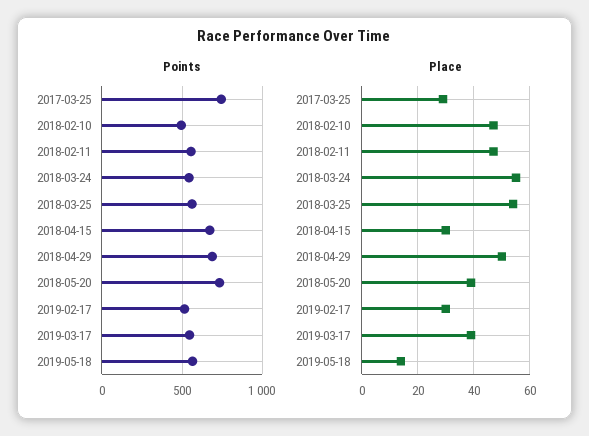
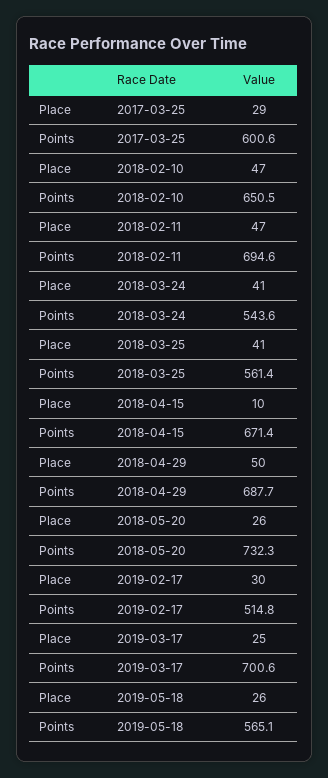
Points, 2017-03-25: 750 -> 600.6
Points, 2018-02-10: 500 -> 650.5
Points, 2018-02-11: 550 -> 694.6
Points, 2019-03-17: 550 -> 700.6
Place, 2018-03-24: 55 -> 41
Place, 2018-03-25: 55 -> 41
Place, 2018-04-15: 30 -> 10
Place, 2018-05-20: 40 -> 26
Place, 2019-03-17: 40 -> 25
Place, 2019-05-18: 15 -> 26

